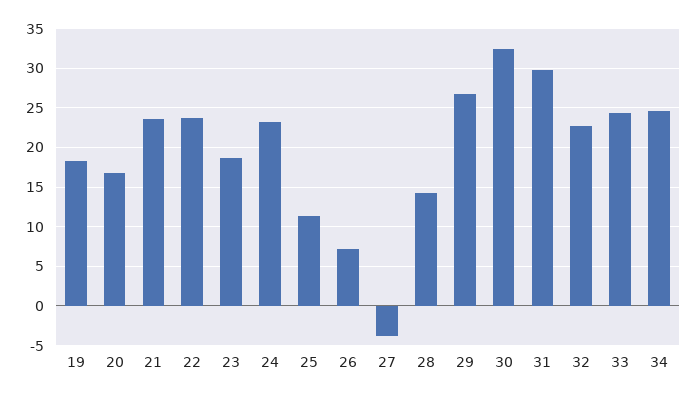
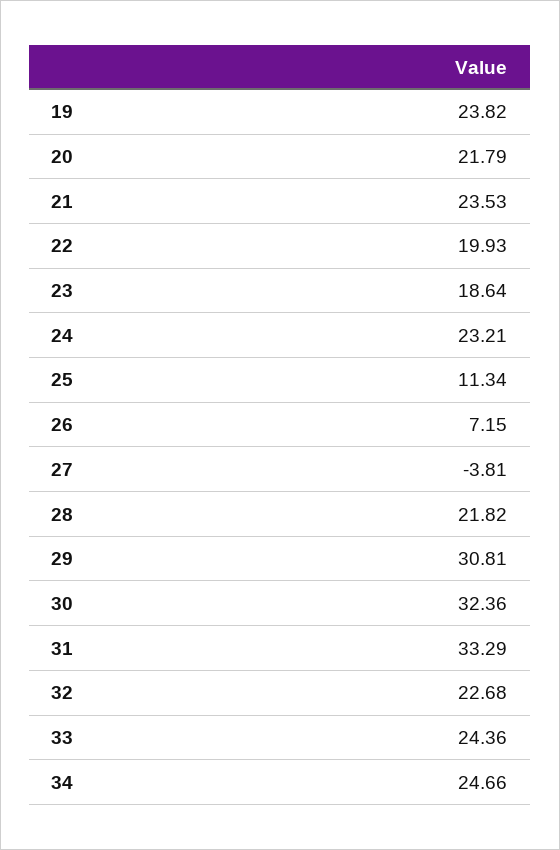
19: 18 -> 23.82
20: 17 -> 21.79
22: 24 -> 19.93
28: 14 -> 21.82
29: 27 -> 30.81
31: 30 -> 33.29

